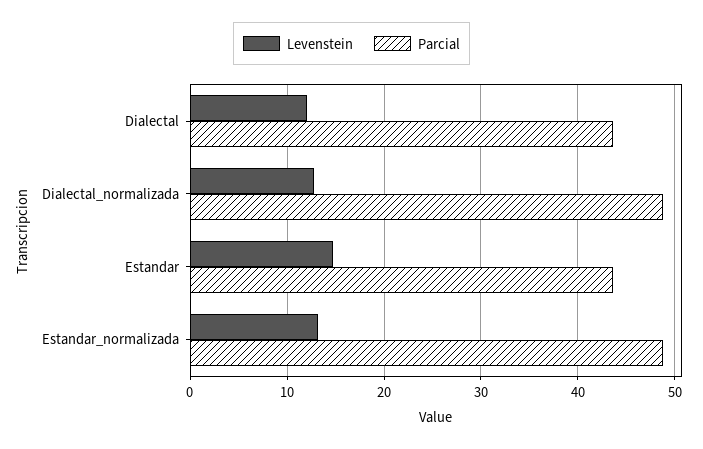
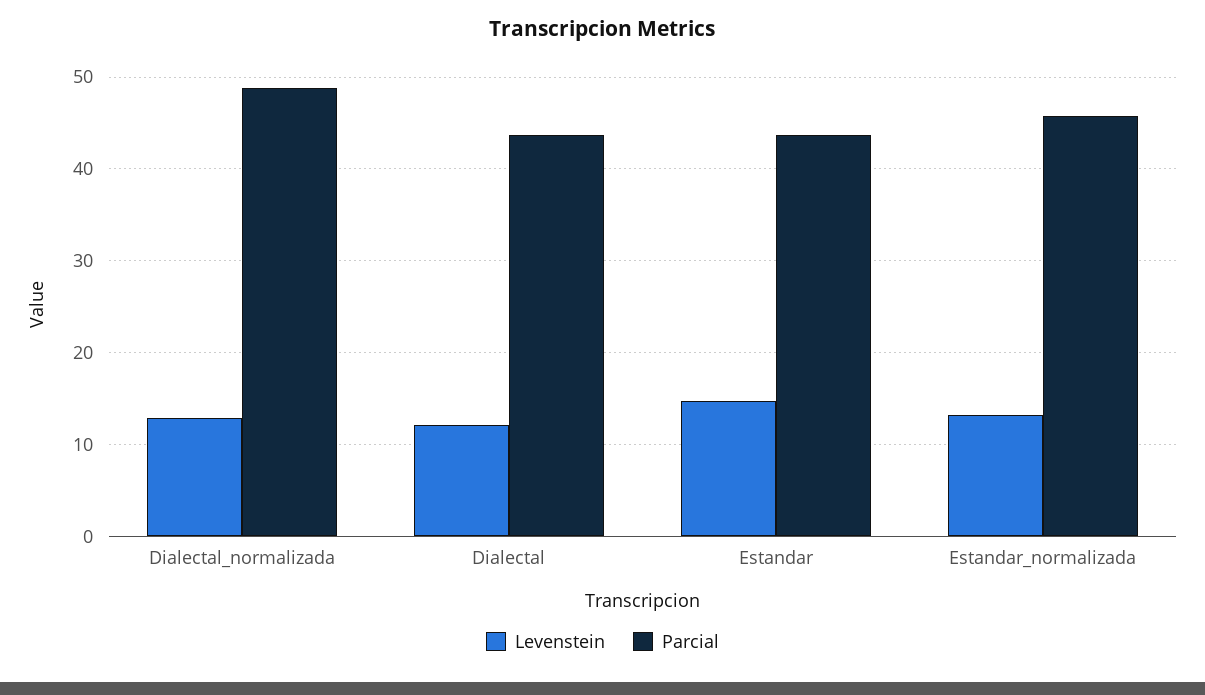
Parcial, Estandar_normalizada: 49 -> 46

